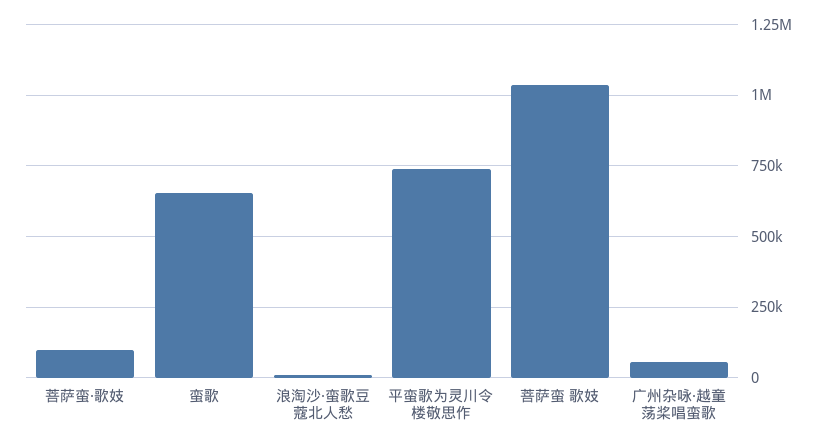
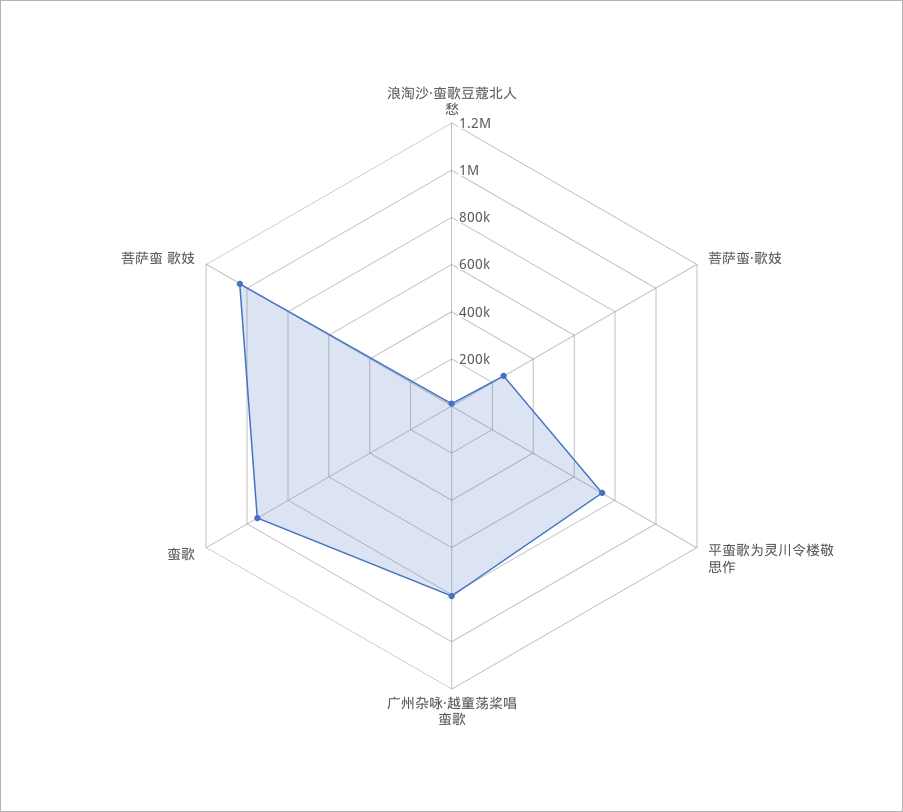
菩萨蛮·歌妓: 100000 -> 250000
蛮歌: 650000 -> 950000
广州杂咏·越童荡桨唱蛮歌: 50000 -> 800000

